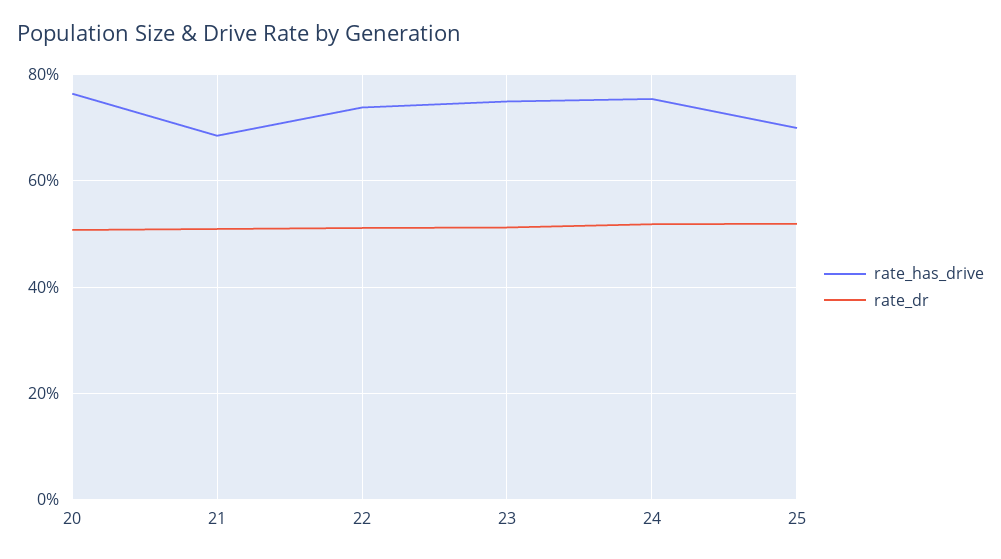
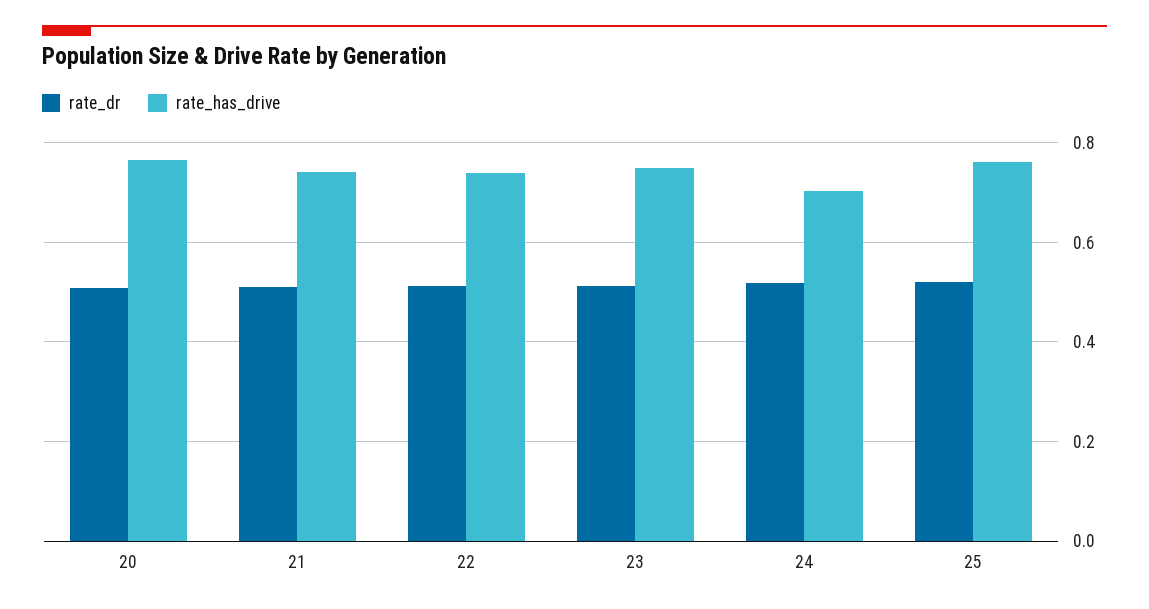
rate_has_drive, 21: 0.68 -> 0.74
rate_has_drive, 24: 0.76 -> 0.7
rate_has_drive, 25: 0.7 -> 0.76

